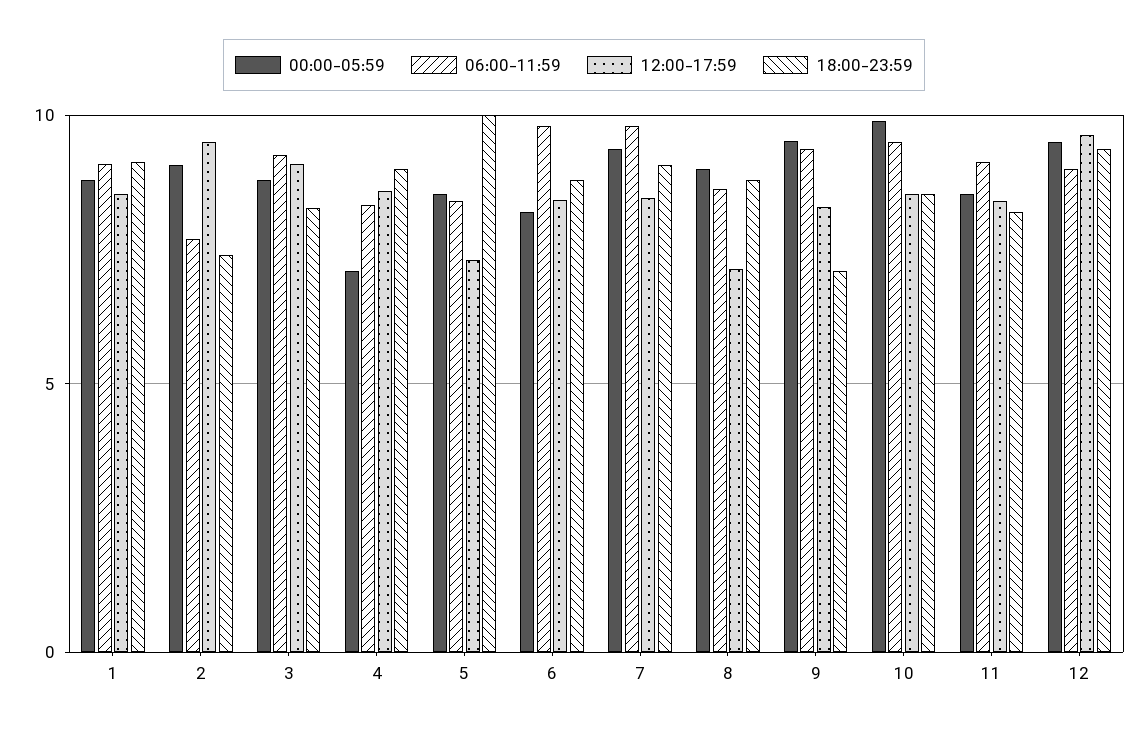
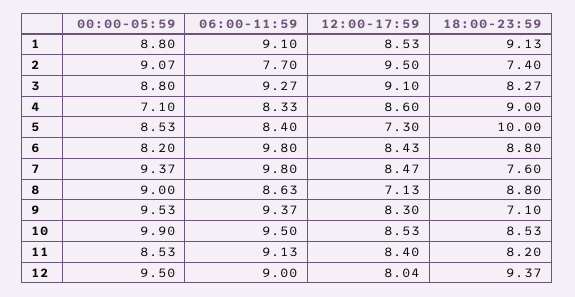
18:00-23:59, 7: 9 -> 7.6
12:00-17:59, 12: 9.5 -> 8.04

